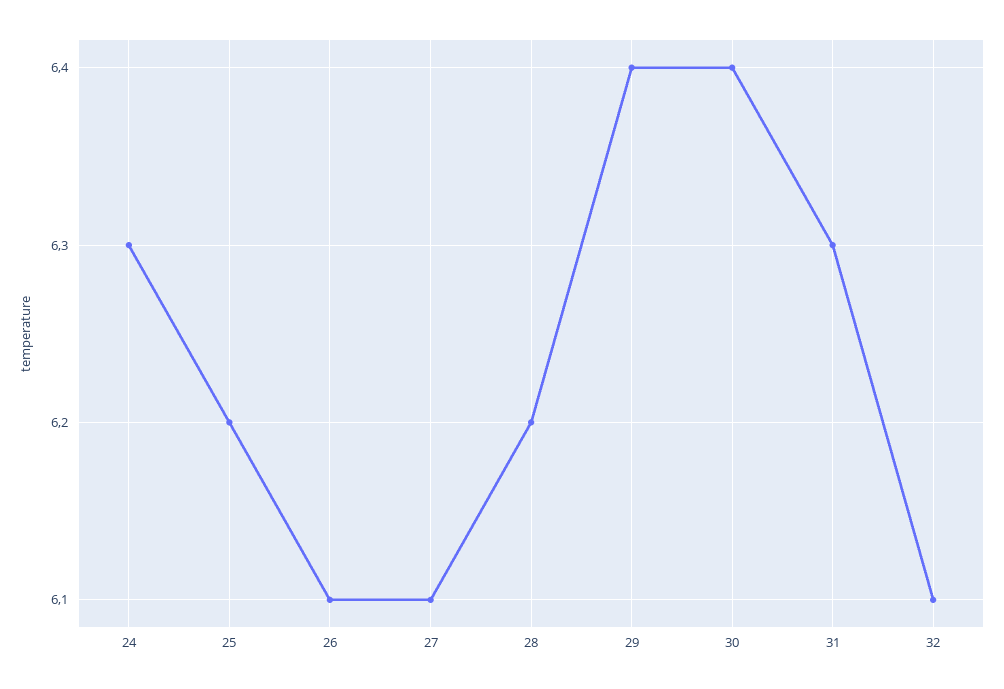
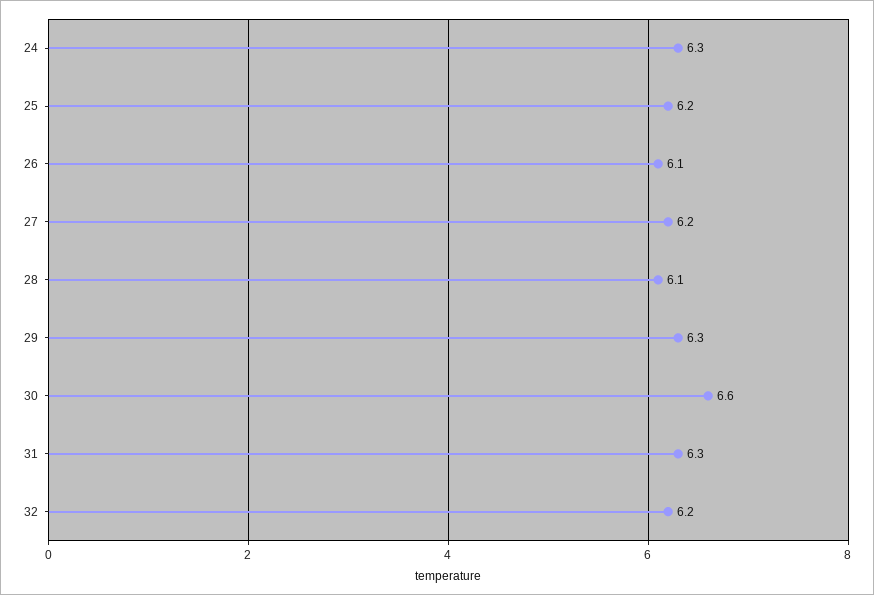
27: 6.1 -> 6.2
28: 6.2 -> 6.1
29: 6.4 -> 6.3
30: 6.4 -> 6.6
32: 6.1 -> 6.2

